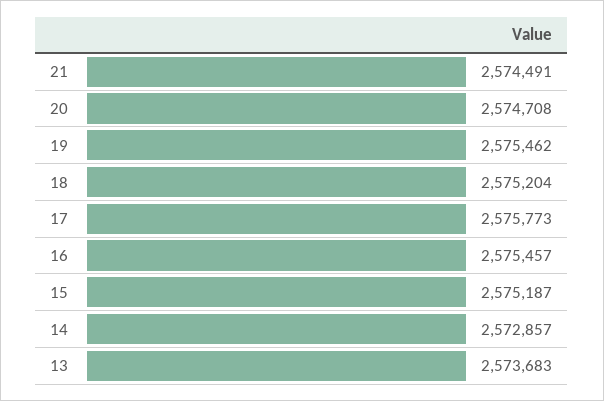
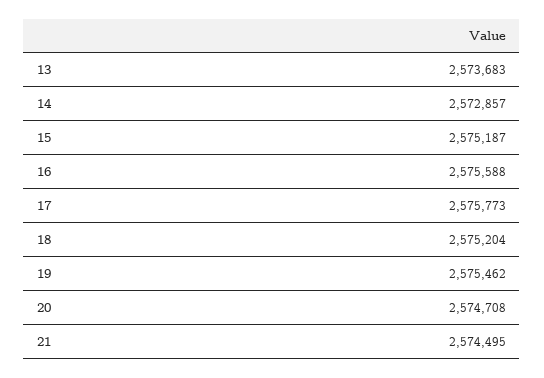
21: 2574491 -> 2574495
16: 2575457 -> 2575588

